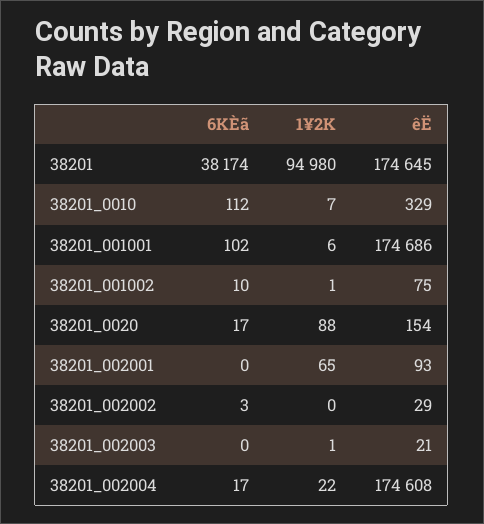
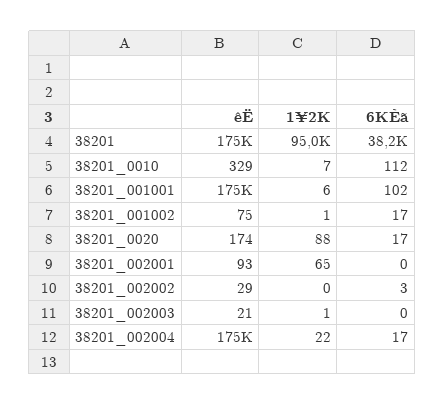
6KÈã, 38201_001002: 10 -> 17
êË, 38201_0020: 154 -> 174

